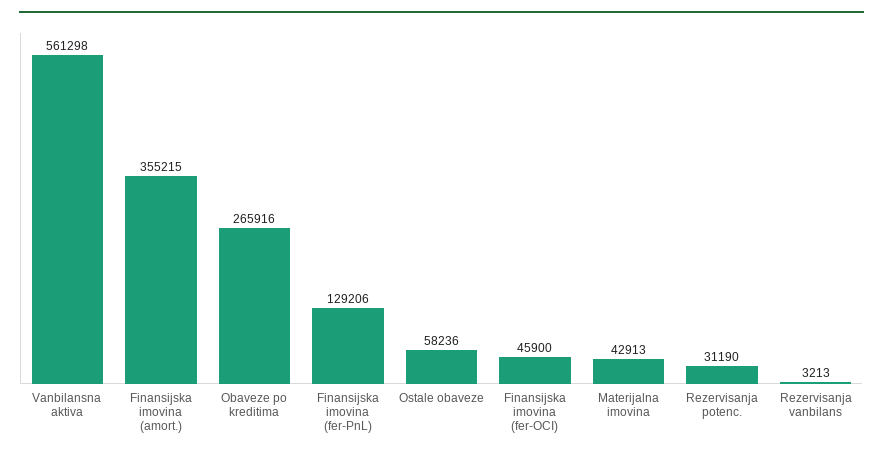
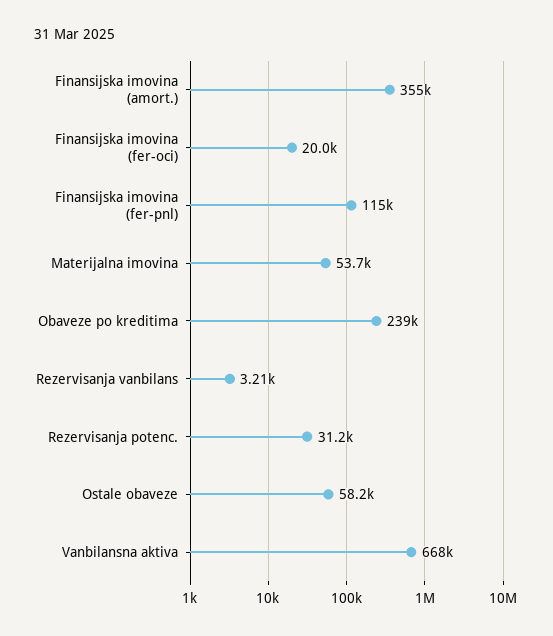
Vanbilansna aktiva: 561298 -> 668000
Obaveze po kreditima: 265916 -> 239000
Finansijska imovina (fer-PnL): 129206 -> 115000
Finansijska imovina (fer-OCI): 45900 -> 20000
Materijalna imovina: 42913 -> 53700

